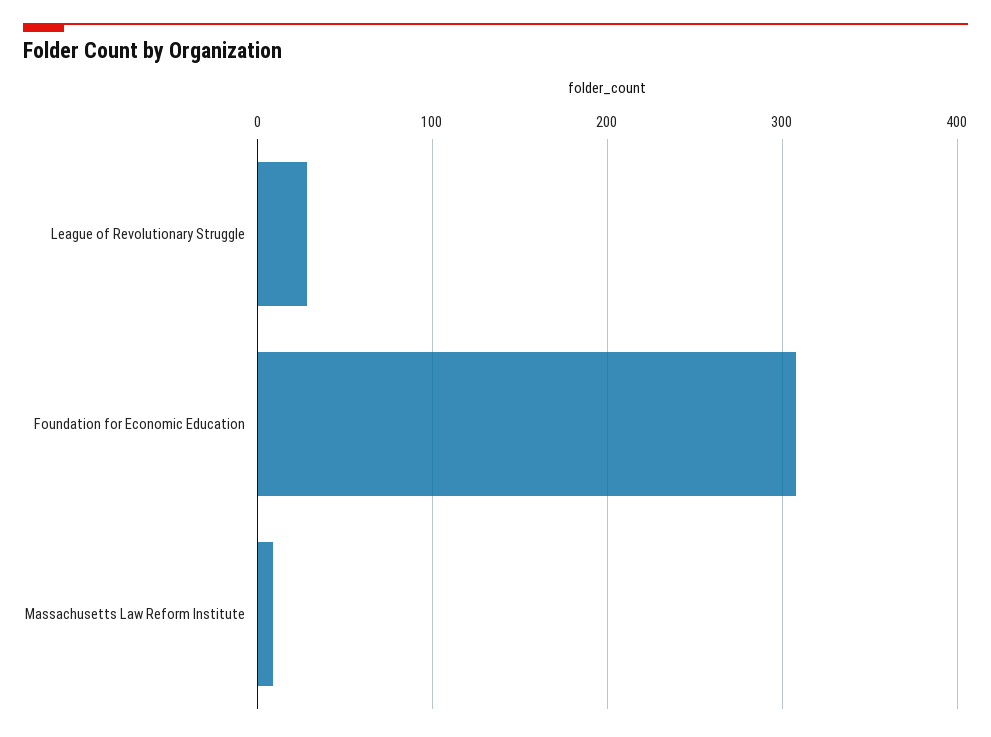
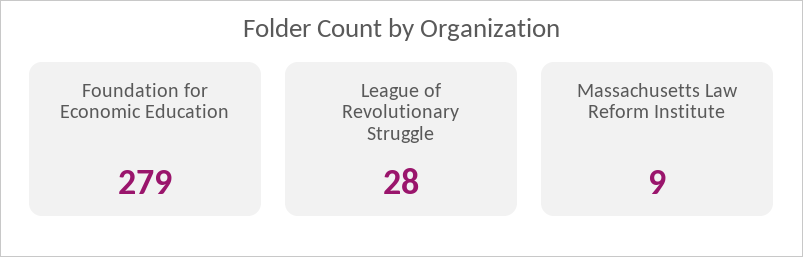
Foundation for Economic Education: 310 -> 279

